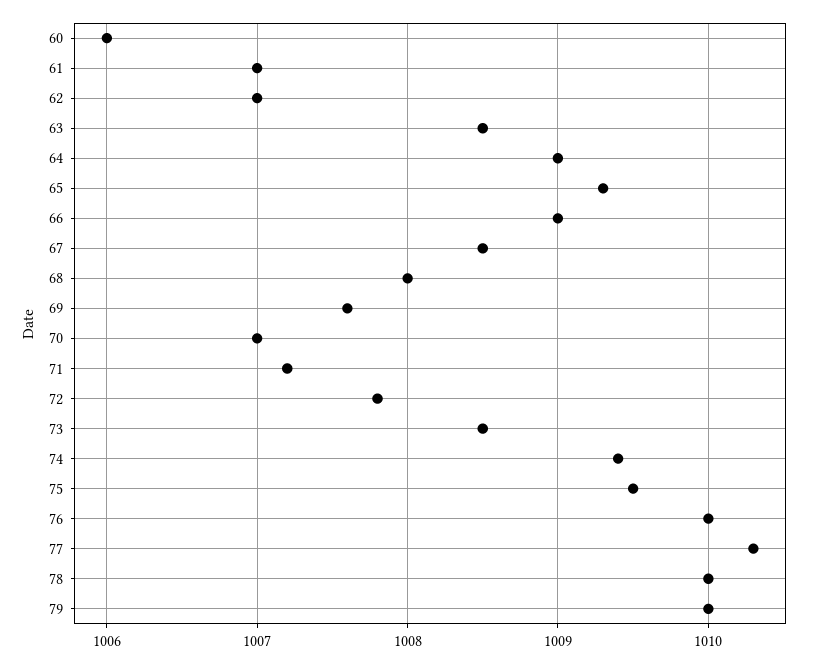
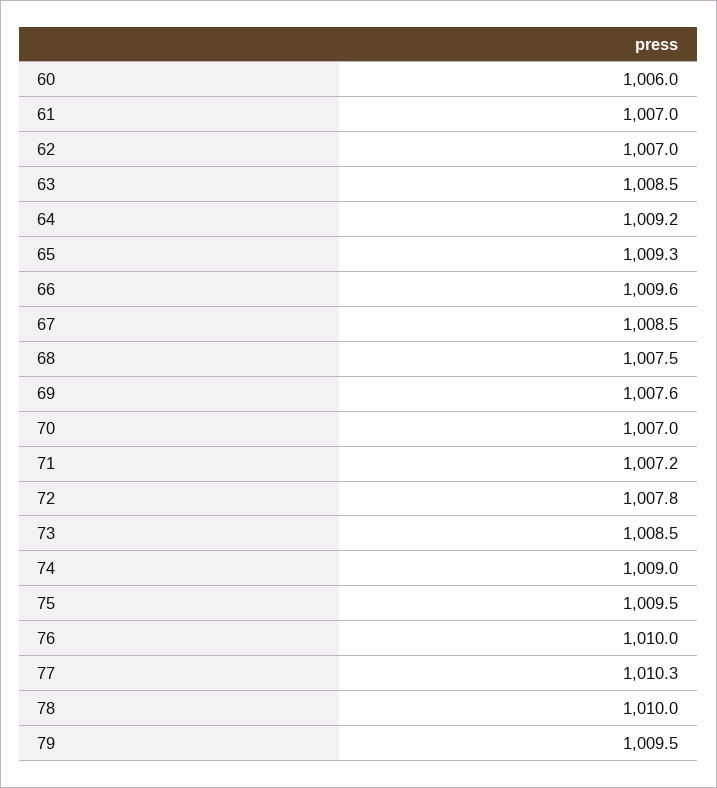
64: 1009 -> 1009.2
66: 1009 -> 1009.6
68: 1008 -> 1007.5
74: 1009.4 -> 1009
79: 1010 -> 1009.5

